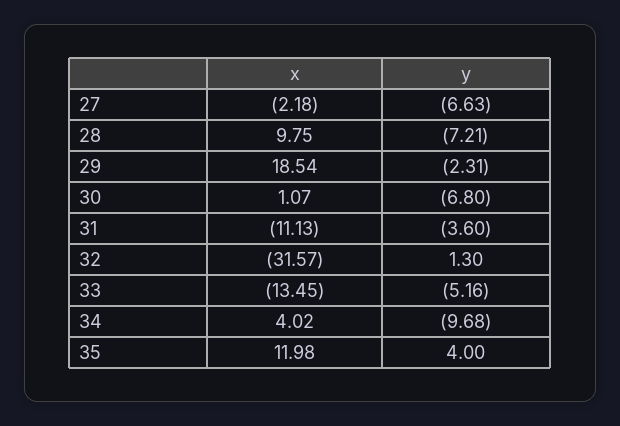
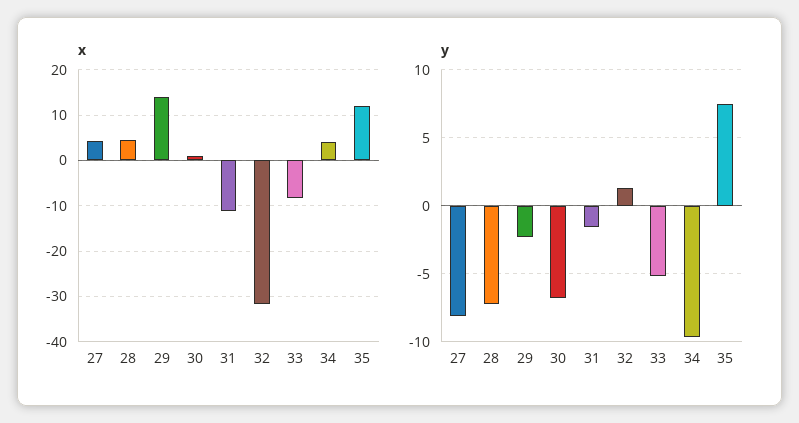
x, 27: -2.18 -> 4
y, 27: -6.63 -> -8
x, 28: 9.75 -> 4
x, 29: 18.54 -> 14
y, 31: -3.6 -> -1.5
x, 33: -13.45 -> -8
y, 35: 4 -> 7.5

